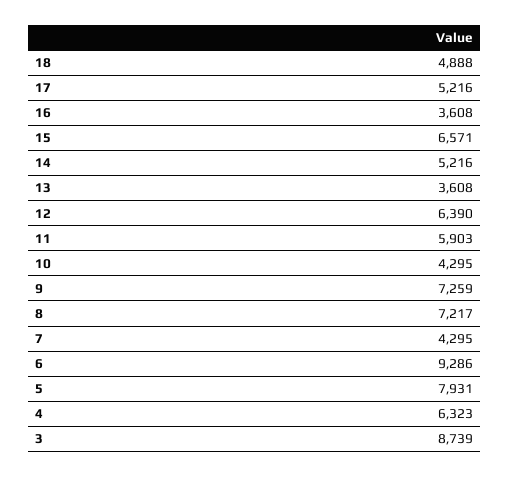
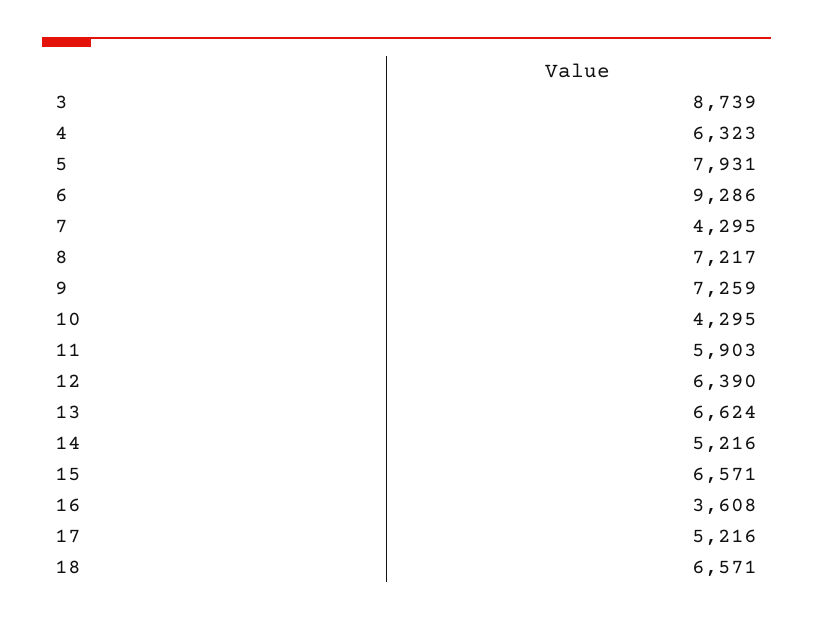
18: 4888 -> 6571
13: 3608 -> 6624

